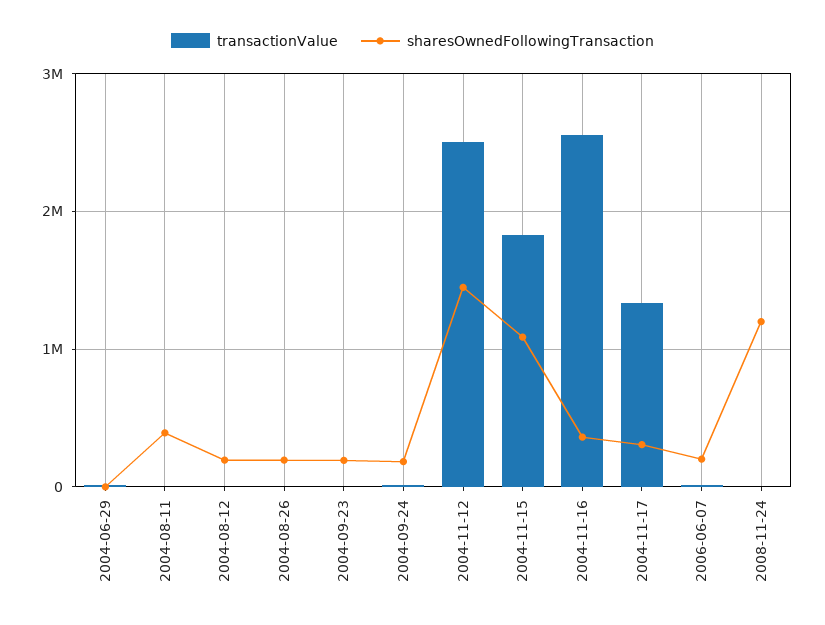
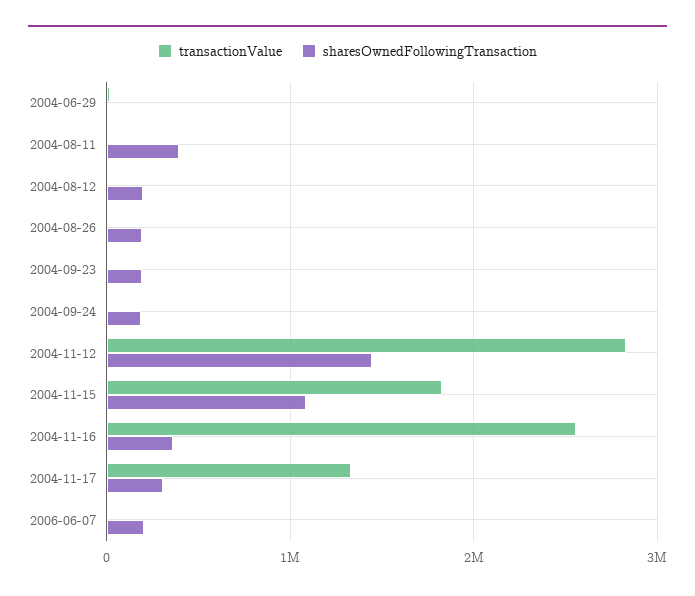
transactionValue, 2004-11-12: 2500000 -> 2800000
transactionValue, 2008-11-24: 0 -> none
sharesOwnedFollowingTransaction, 2008-11-24: 1200000 -> none

